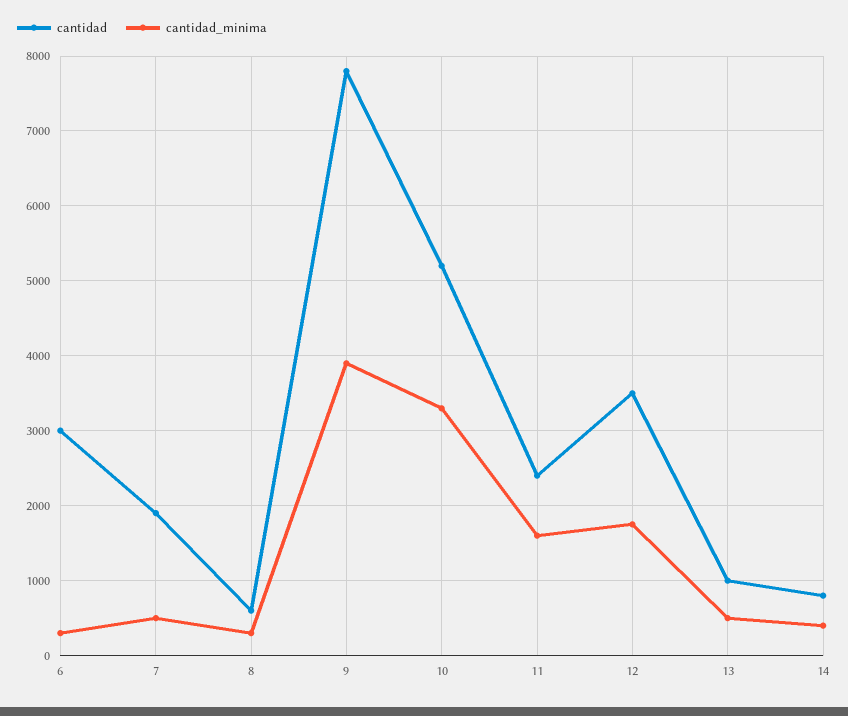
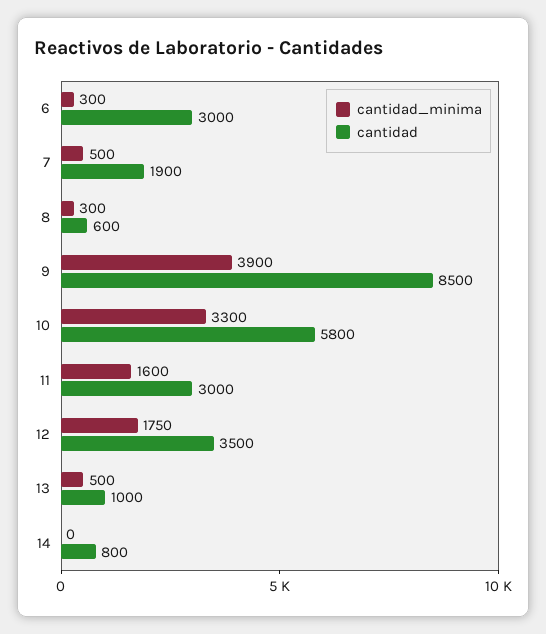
cantidad, 9: 7800 -> 8500
cantidad, 10: 5200 -> 5800
cantidad, 11: 2400 -> 3000
cantidad_minima, 14: 400 -> 0

